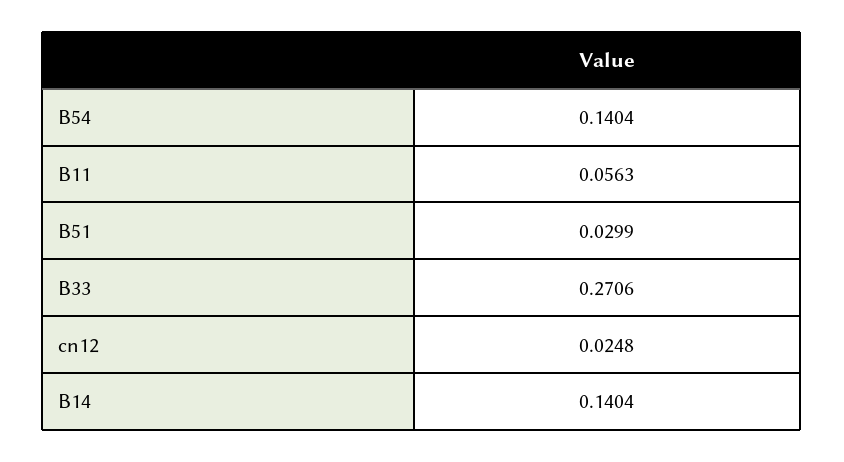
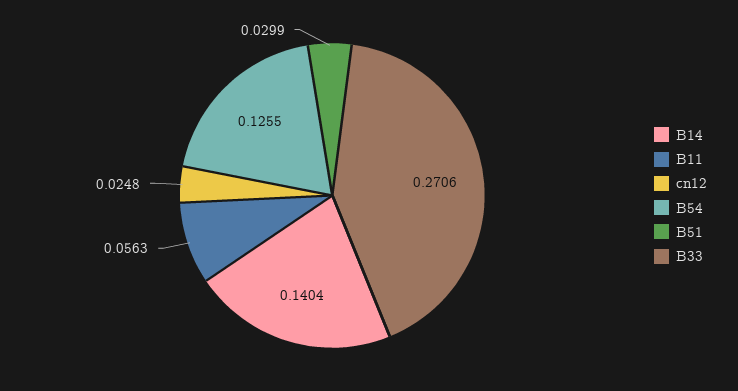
B54: 0.1404 -> 0.1255

